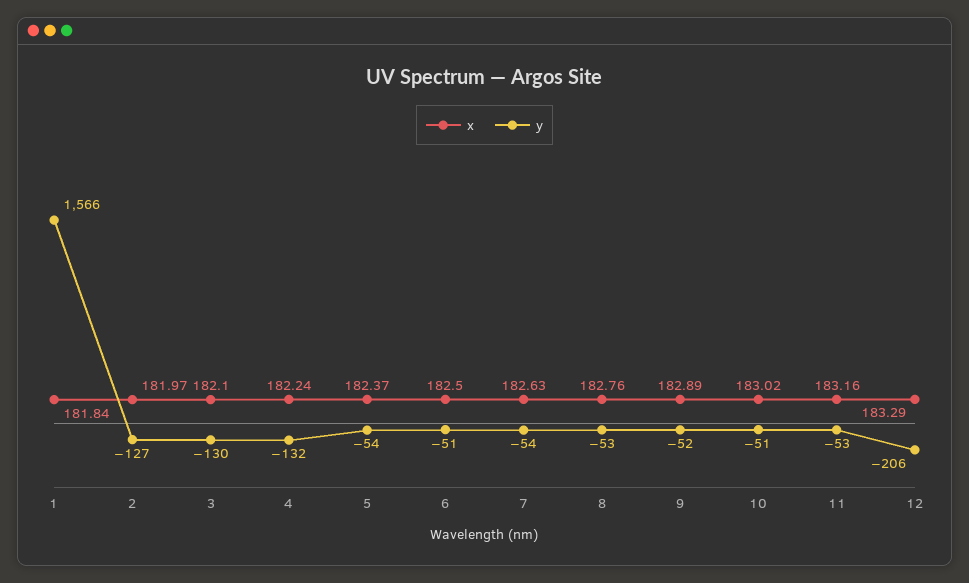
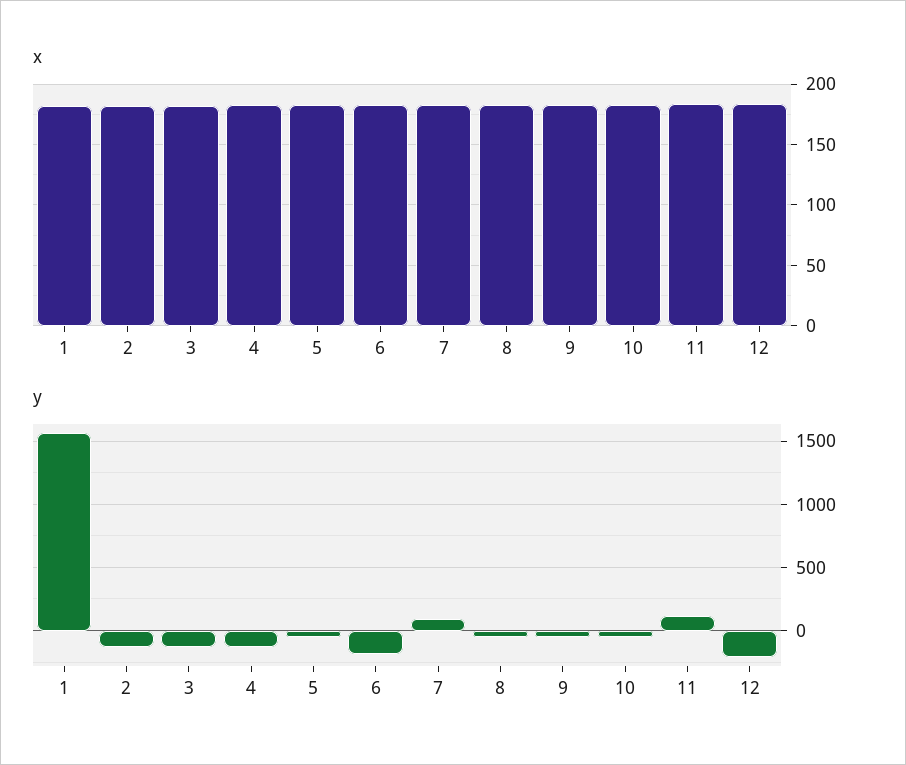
y, 6: -51 -> -200
y, 7: -54 -> 100
y, 11: -53 -> 100

